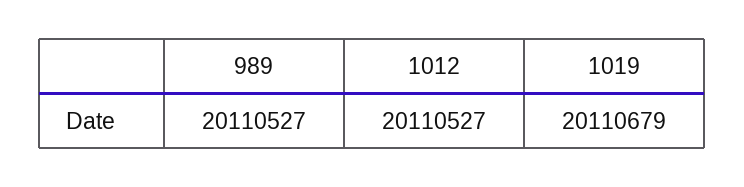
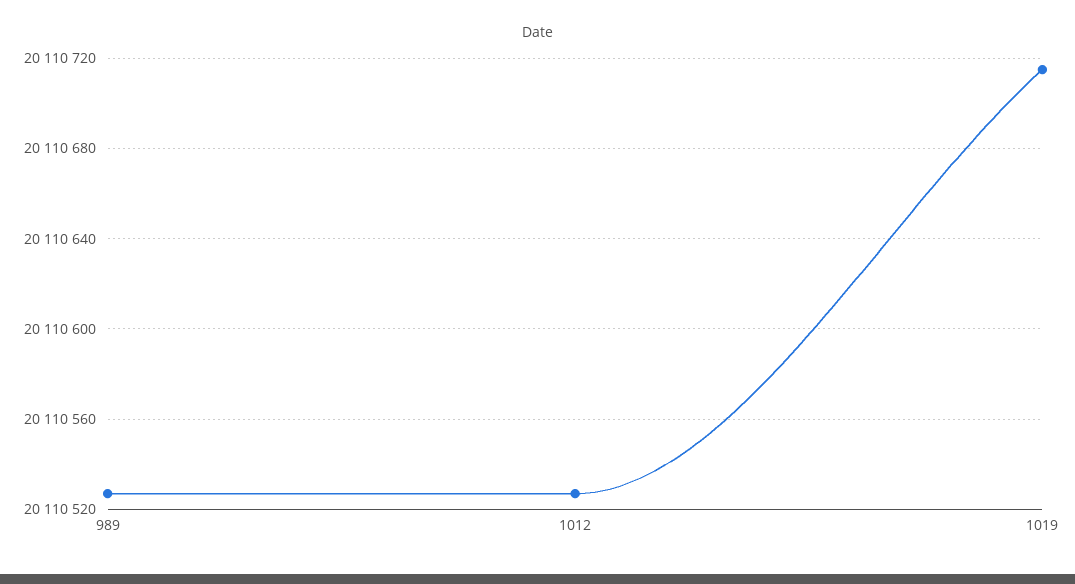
1019: 20110679 -> 20110715

